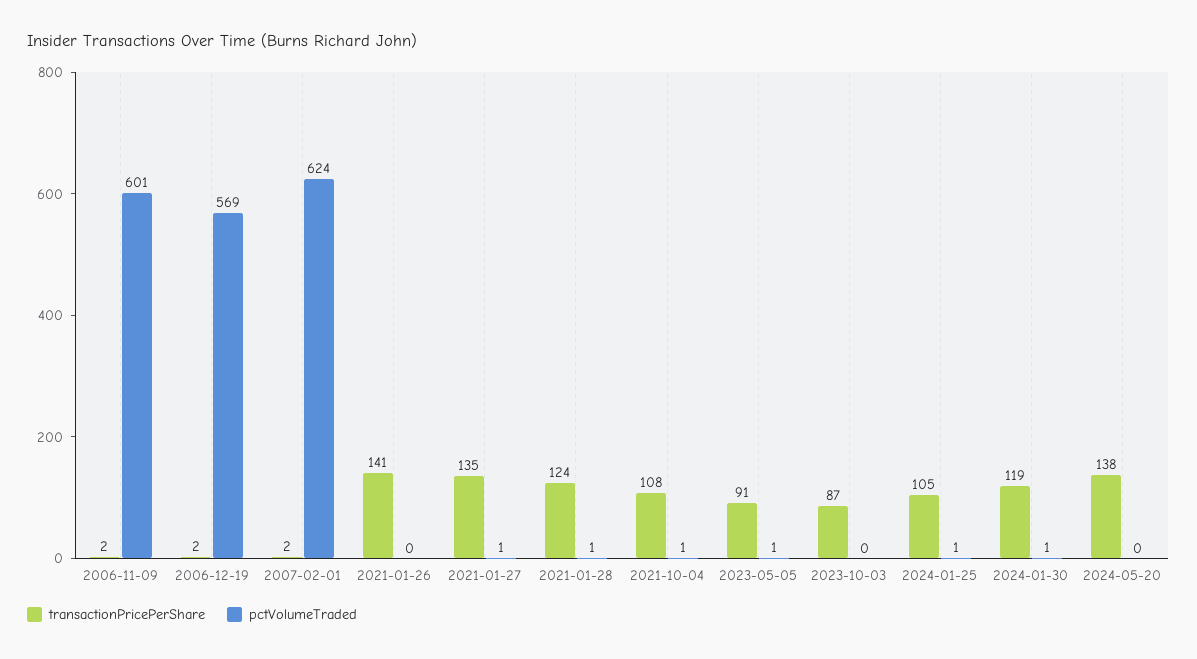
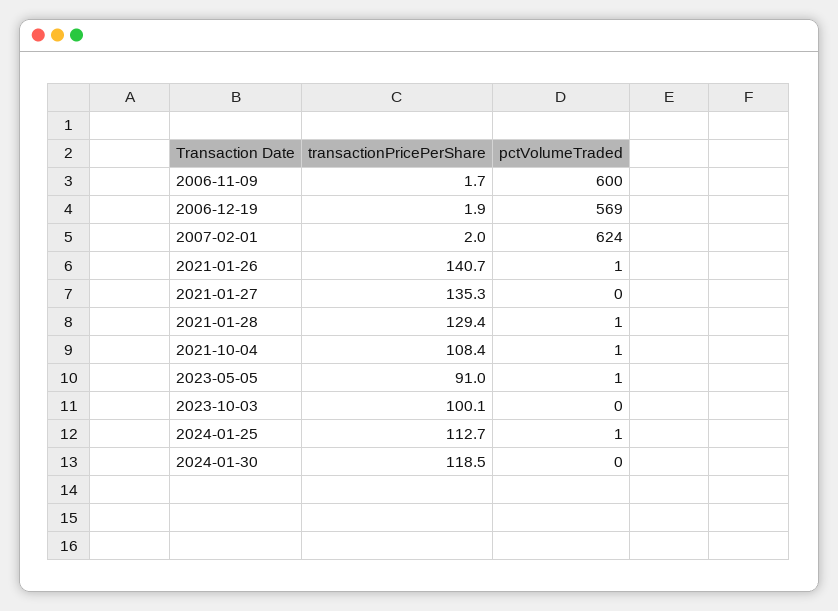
pctVolumeTraded, 2006-11-09: 601 -> 600
pctVolumeTraded, 2021-01-26: 0 -> 1
pctVolumeTraded, 2021-01-27: 1 -> 0
transactionPricePerShare, 2021-01-28: 124 -> 129.4
transactionPricePerShare, 2023-10-03: 87 -> 100.1
transactionPricePerShare, 2024-01-25: 105 -> 112.7
pctVolumeTraded, 2024-01-30: 1 -> 0
transactionPricePerShare, 2024-05-20: 138 -> none
pctVolumeTraded, 2024-05-20: 0 -> none

